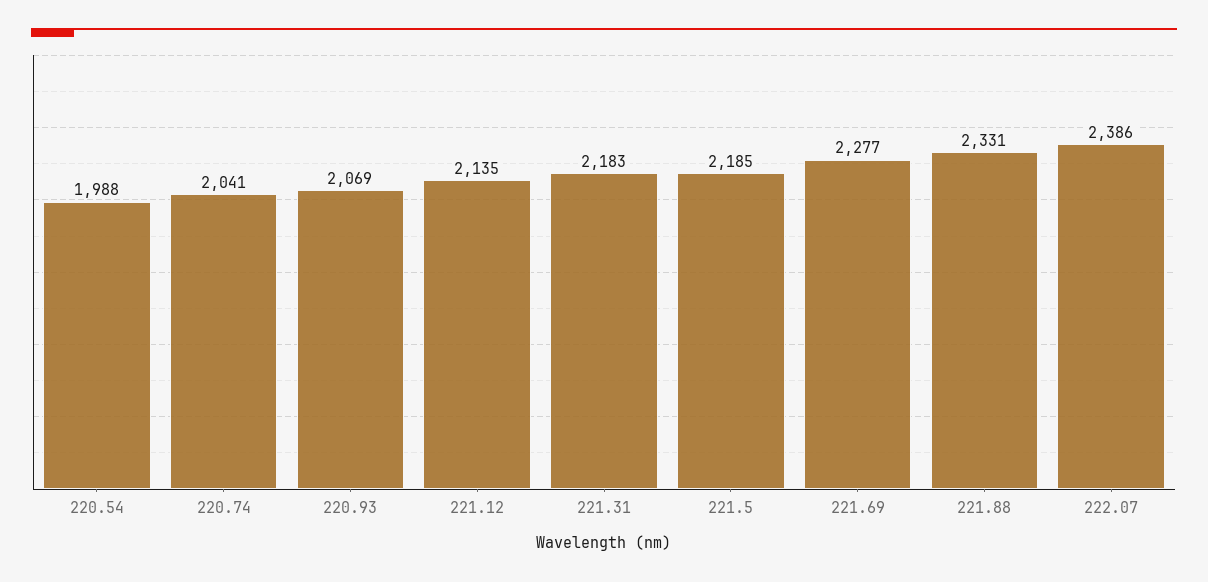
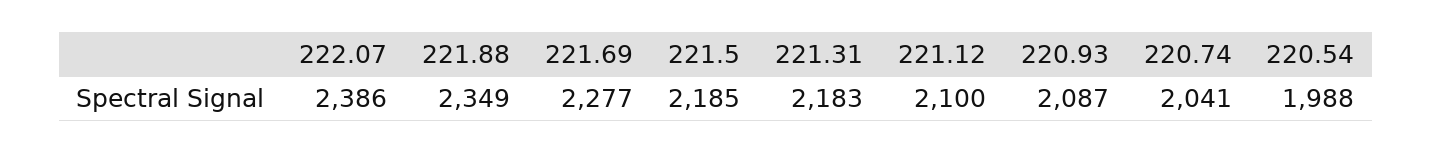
220.93: 2069 -> 2087
221.12: 2135 -> 2100
221.88: 2331 -> 2349

